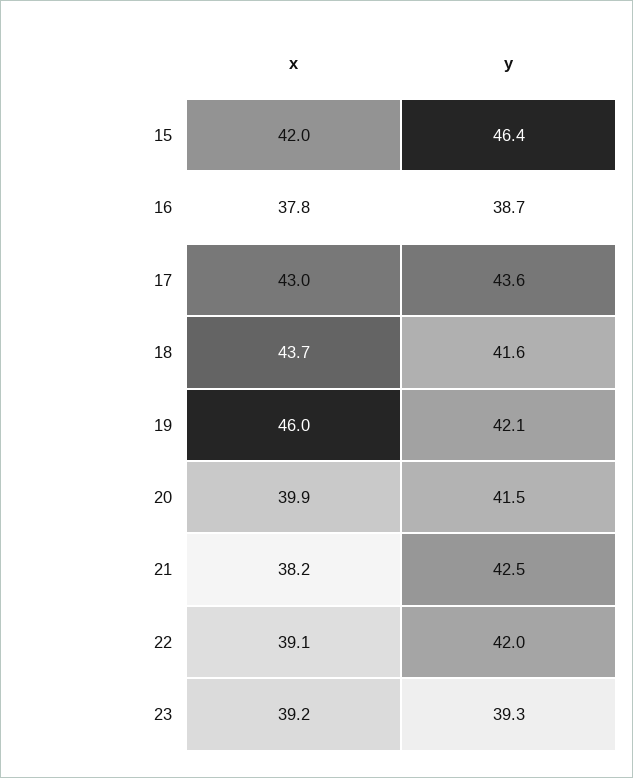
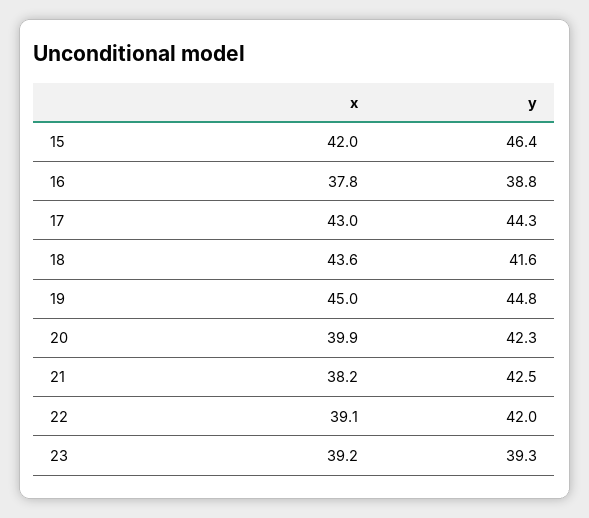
y, 16: 38.7 -> 38.8
y, 17: 43.6 -> 44.3
x, 18: 43.7 -> 43.6
x, 19: 46 -> 45
y, 19: 42.1 -> 44.8
y, 20: 41.5 -> 42.3

